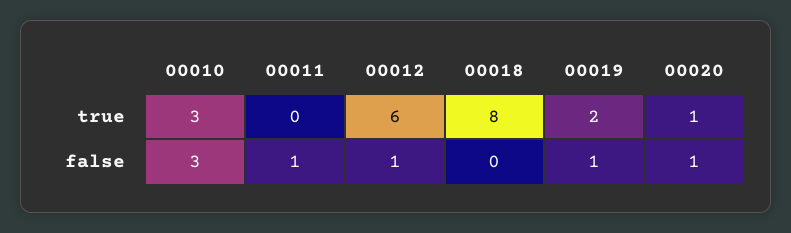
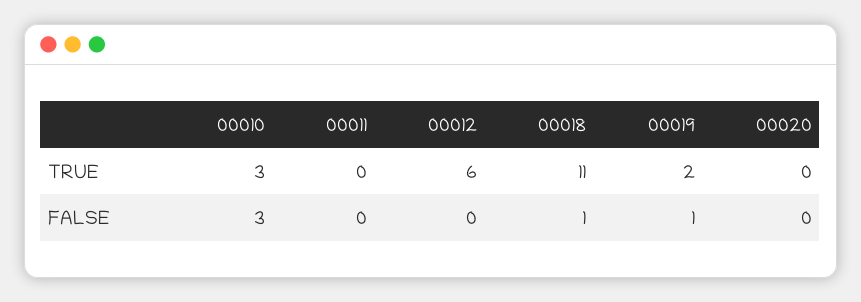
00018, true: 8 -> 11
00020, true: 1 -> 0
00011, false: 1 -> 0
00012, false: 1 -> 0
00018, false: 0 -> 1
00020, false: 1 -> 0

